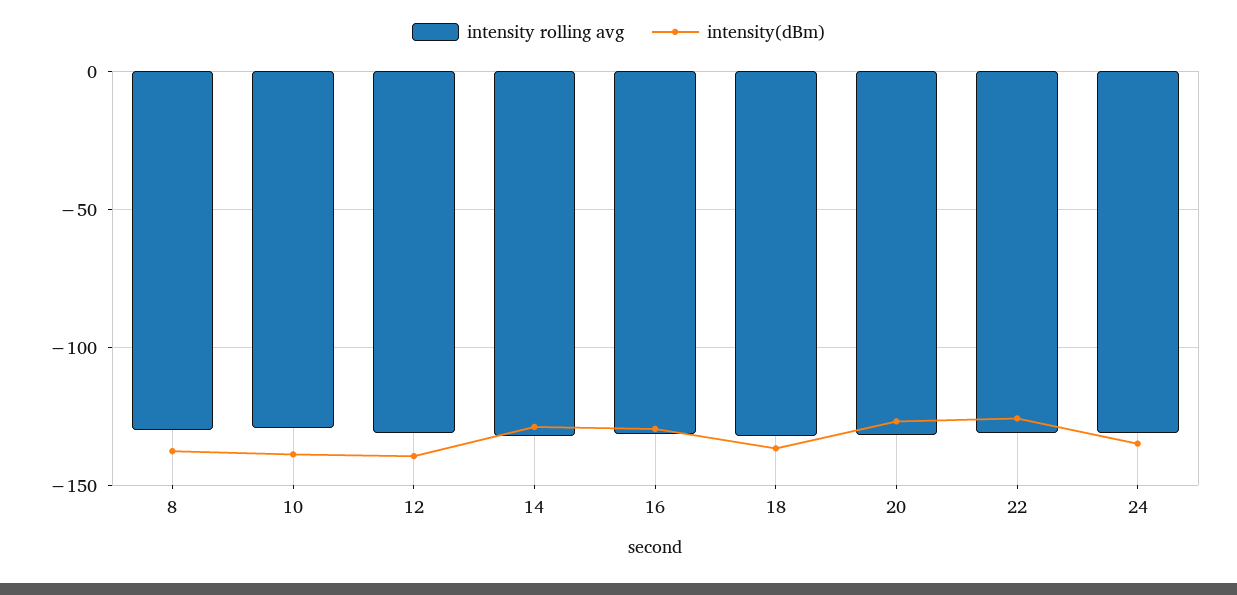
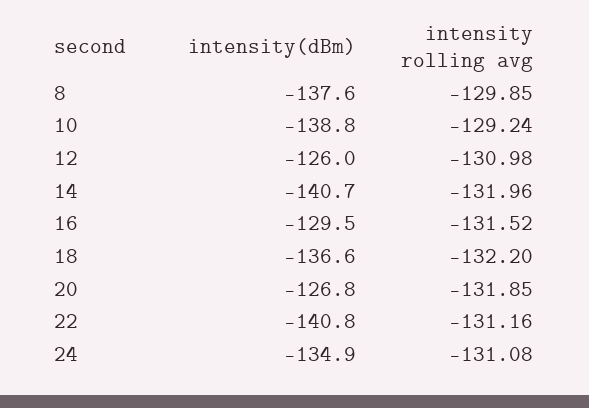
intensity(dBm), 12: -140 -> -126
intensity(dBm), 14: -130 -> -140.7
intensity(dBm), 22: -125 -> -140.8

